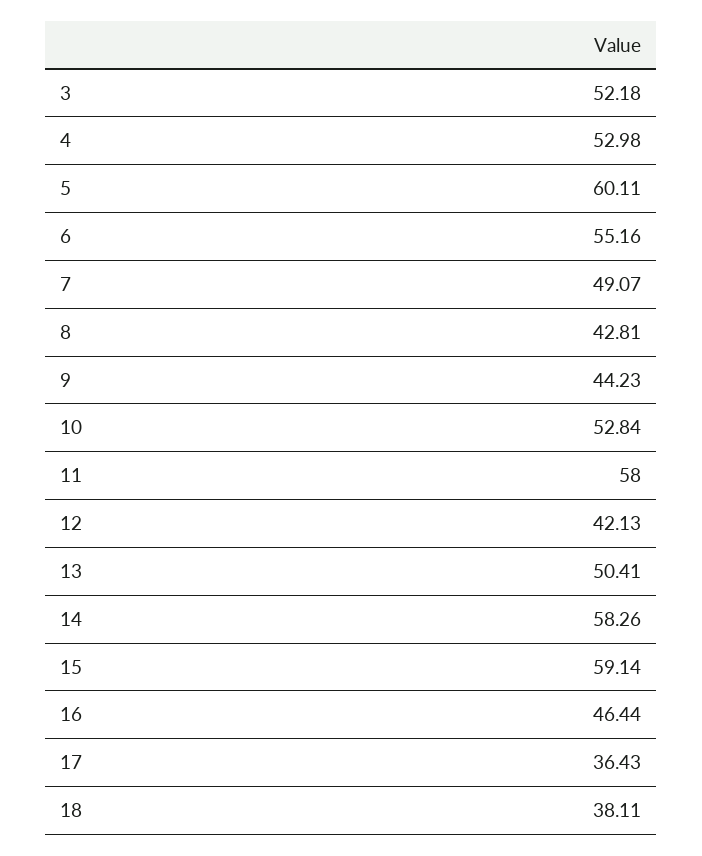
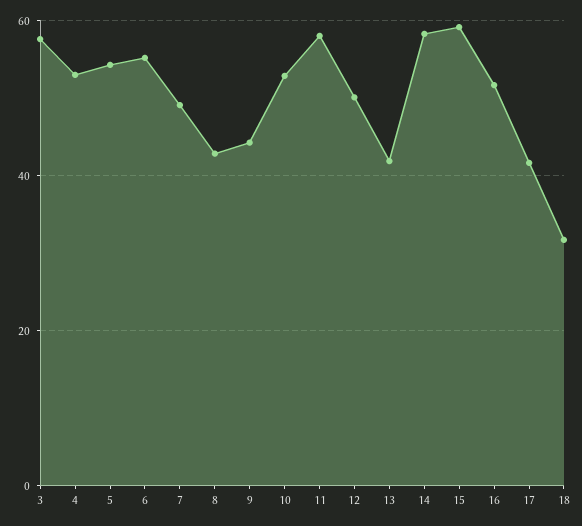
3: 52.18 -> 58
5: 60.11 -> 54
12: 42.13 -> 50
13: 50.41 -> 42
16: 46.44 -> 52
17: 36.43 -> 42
18: 38.11 -> 32

